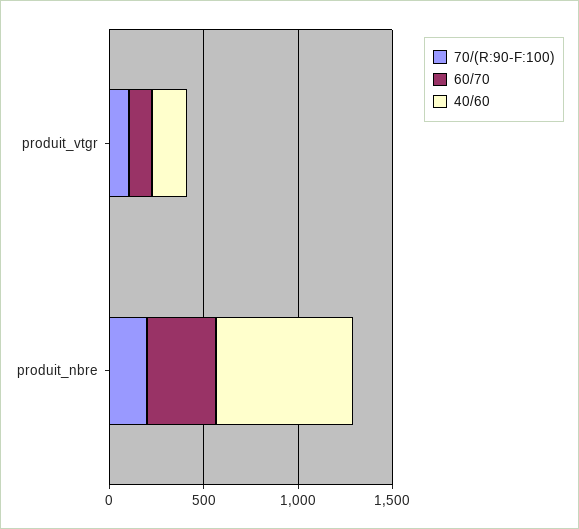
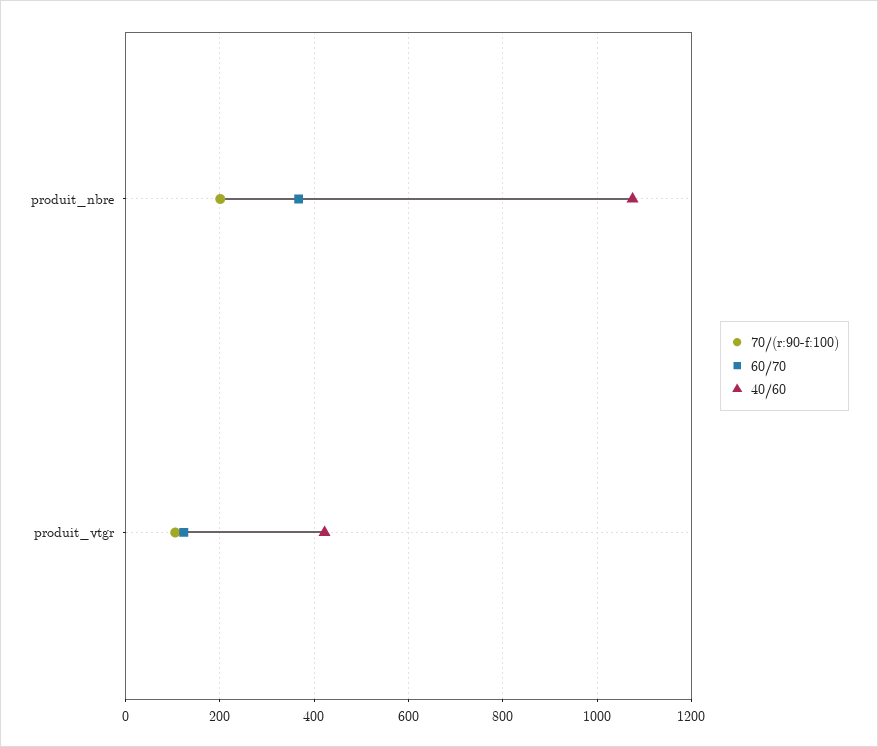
40/60, produit_vtgr: 200 -> 420
40/60, produit_nbre: 700 -> 1080

